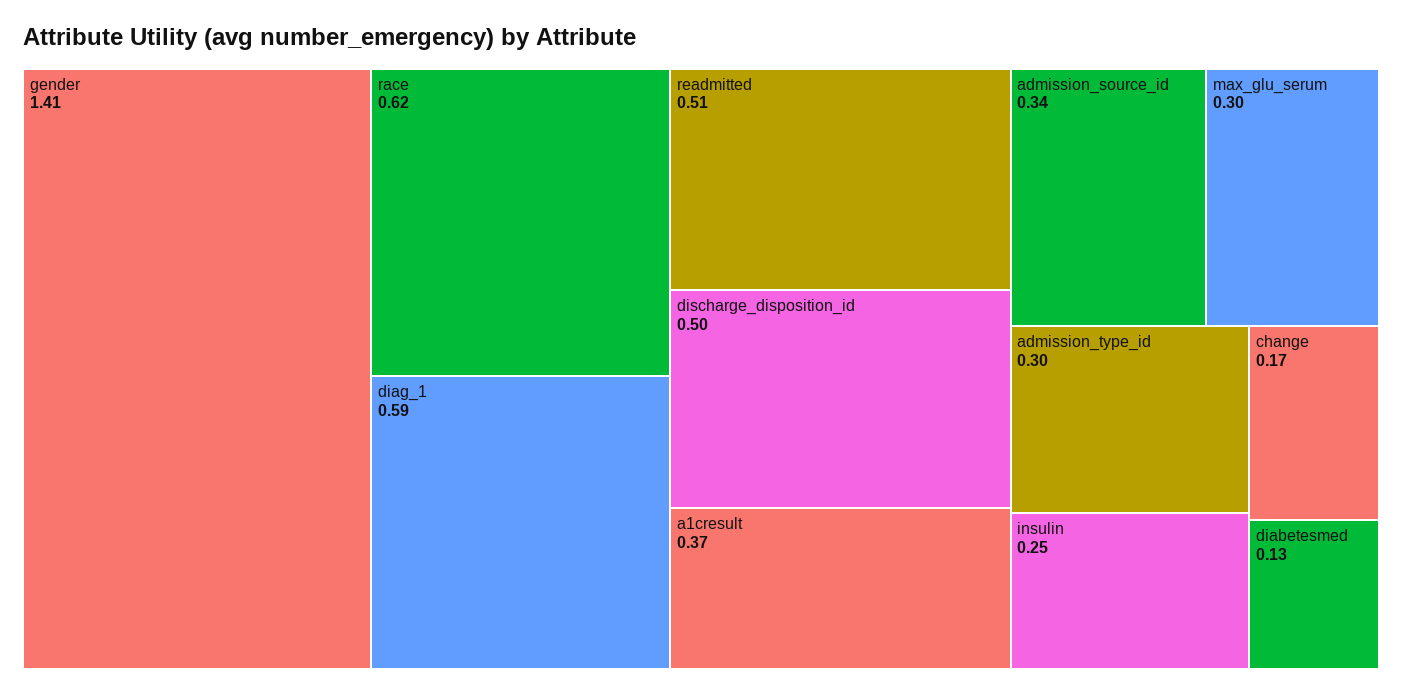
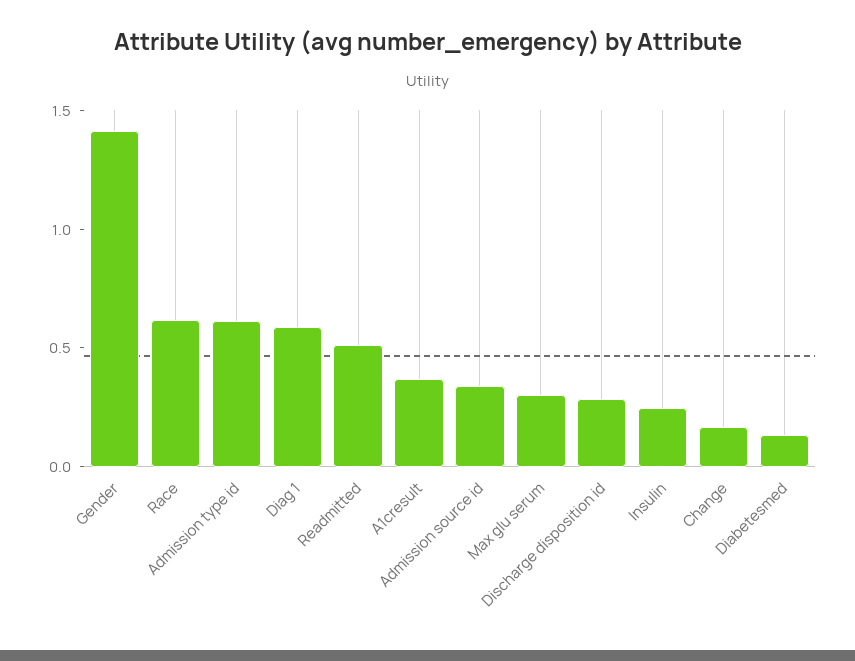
discharge_disposition_id: 0.5 -> 0.3
admission_type_id: 0.3 -> 0.6

